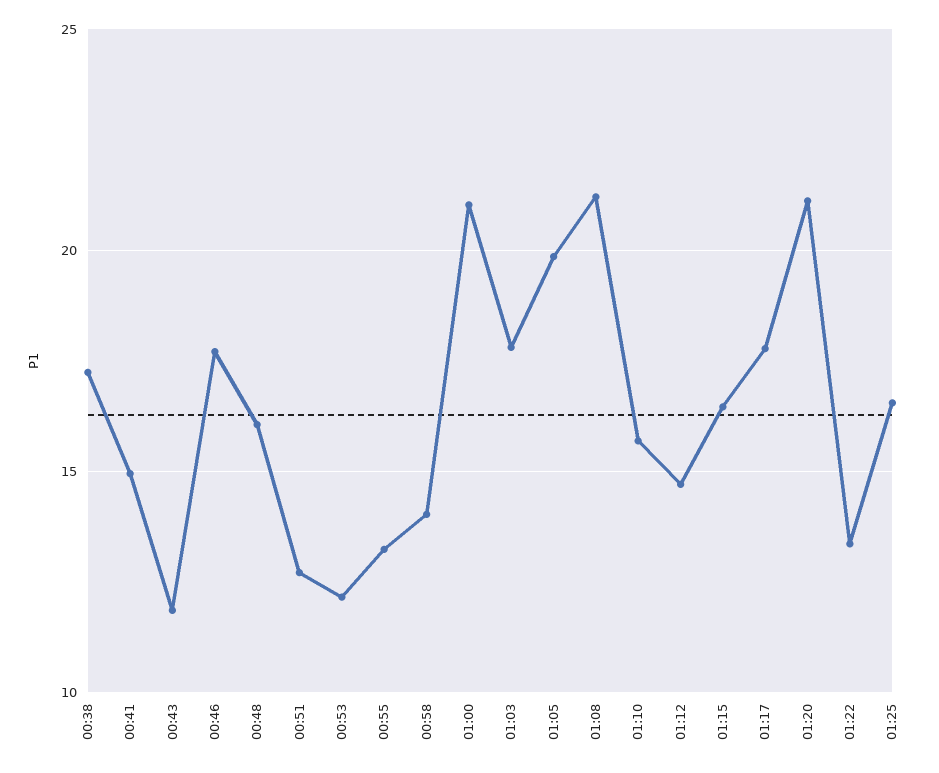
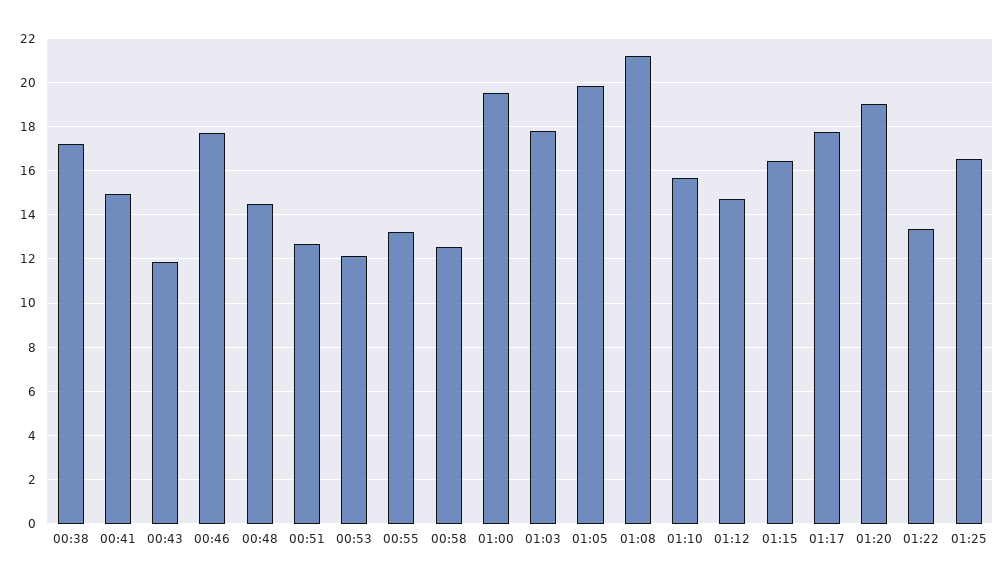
00:48: 16 -> 14.5
00:58: 14 -> 12.5
01:00: 21 -> 19.5
01:20: 21 -> 19

